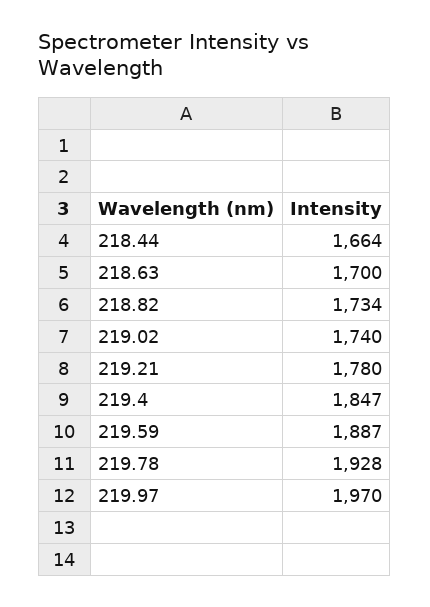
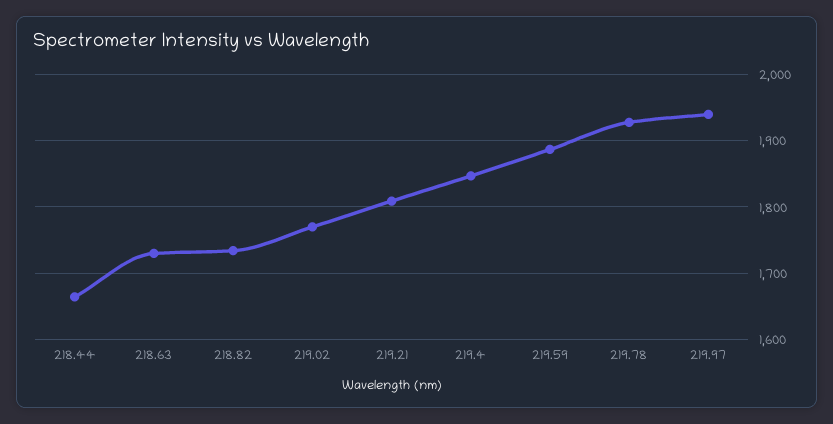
218.63: 1700 -> 1730
219.02: 1740 -> 1770
219.21: 1780 -> 1810
219.97: 1970 -> 1940

